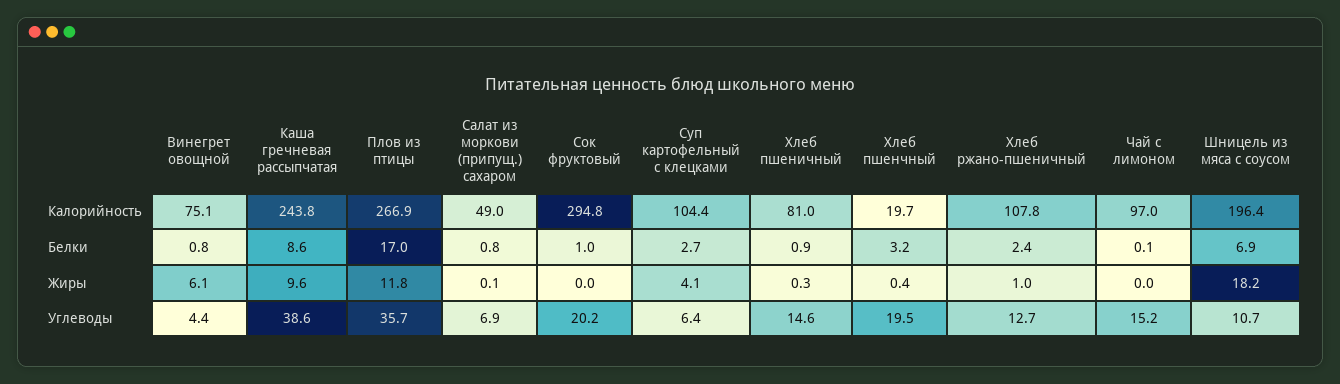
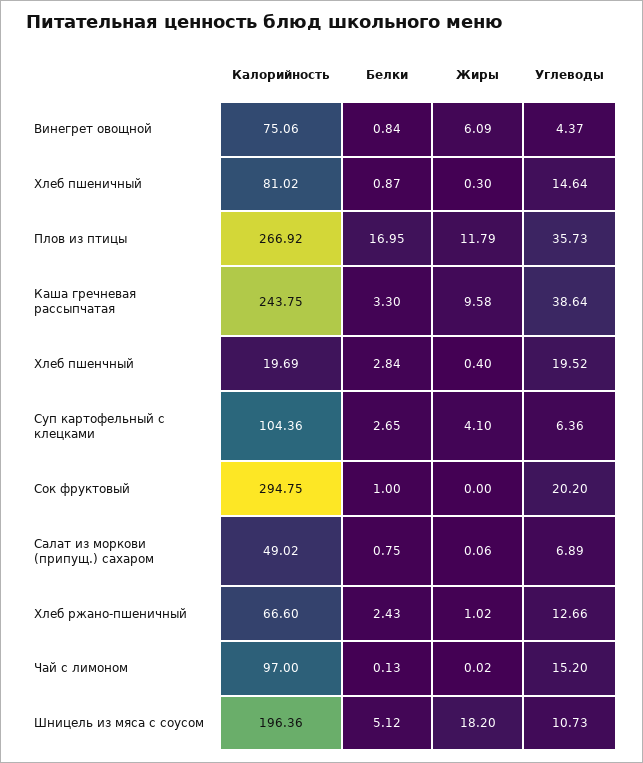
Хлеб ржано-пшеничный, Калорийность: 107.8 -> 66.6
Каша гречневая рассыпчатая, Белки: 8.6 -> 3.3
Хлеб пшенчный, Белки: 3.2 -> 2.84
Шницель из мяса с соусом, Белки: 6.9 -> 5.12

